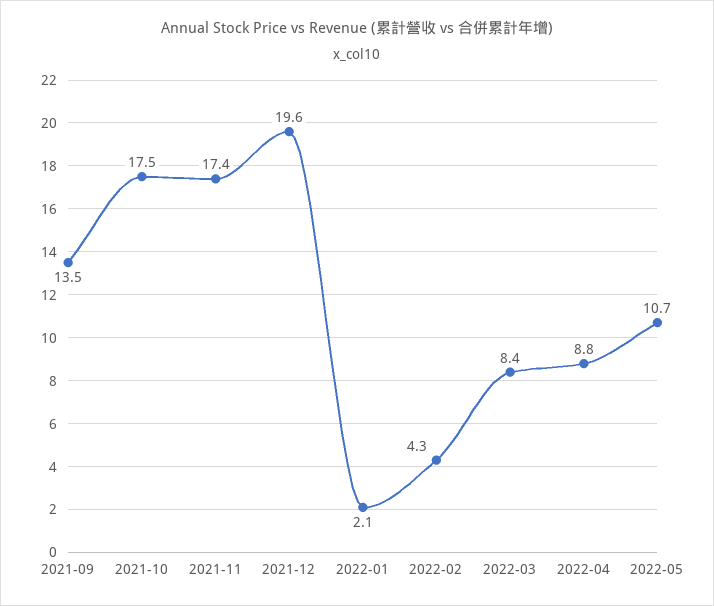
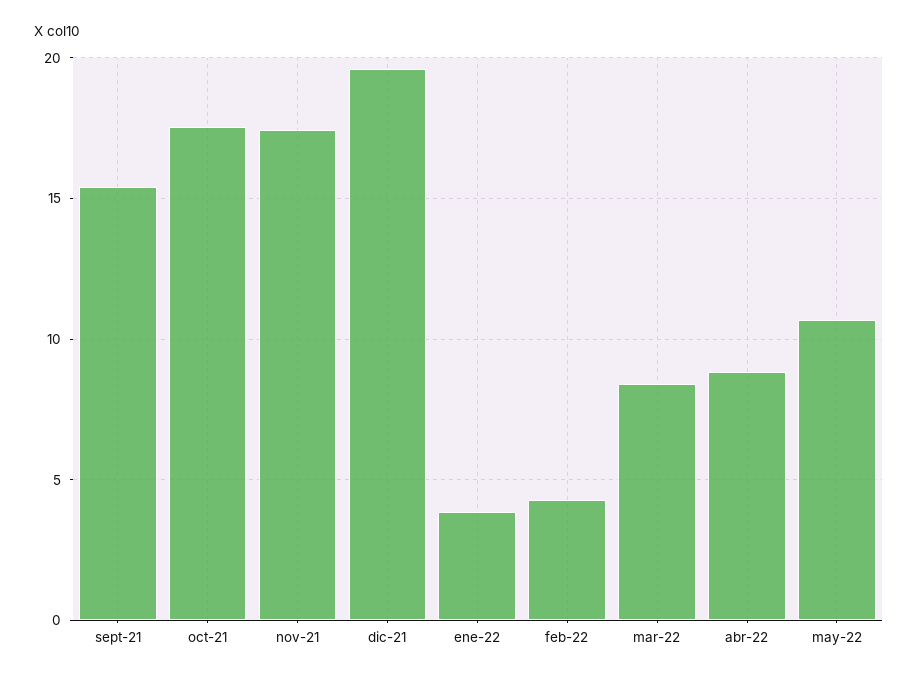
2021-09: 13.5 -> 15.5
2022-01: 2.1 -> 4

